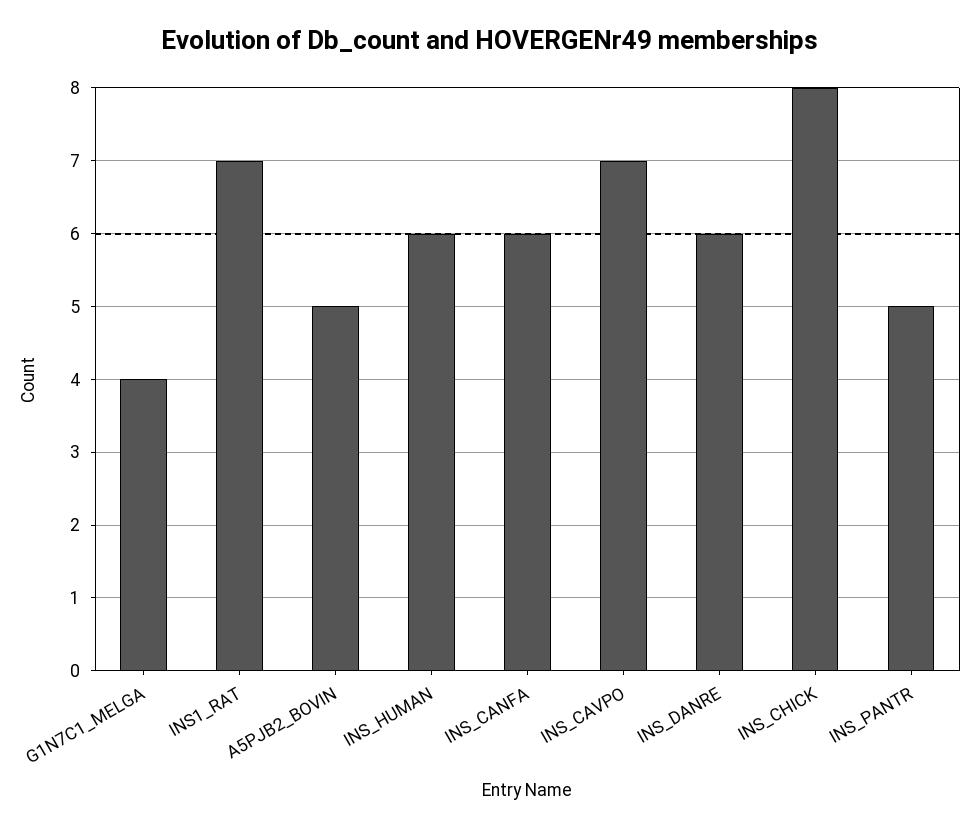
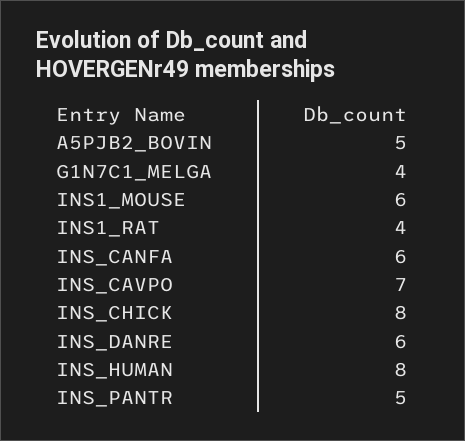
INS1_RAT: 7 -> 4
INS_HUMAN: 6 -> 8
INS1_MOUSE: none -> 6

